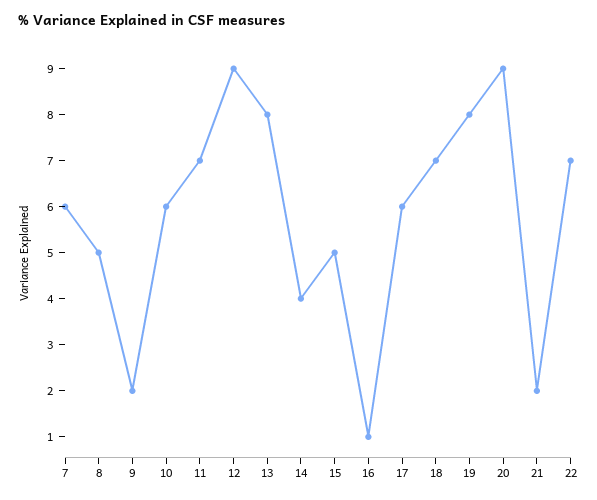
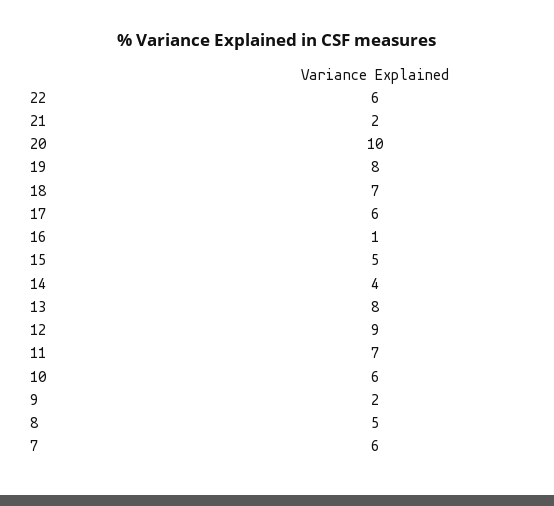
20: 9 -> 10
22: 7 -> 6

